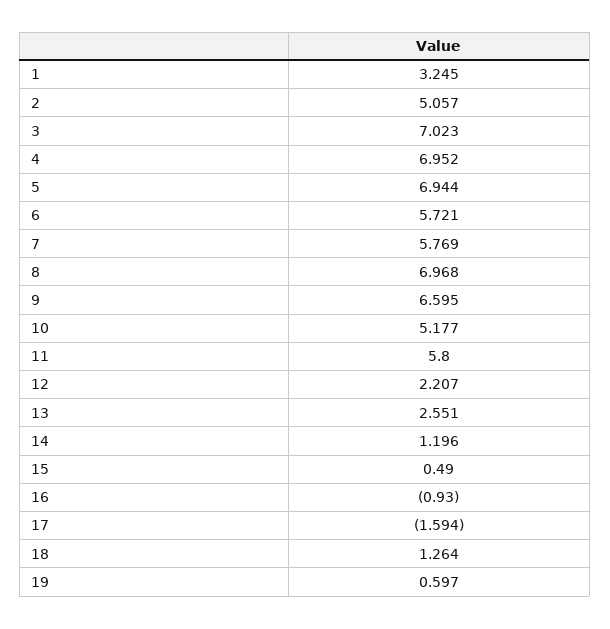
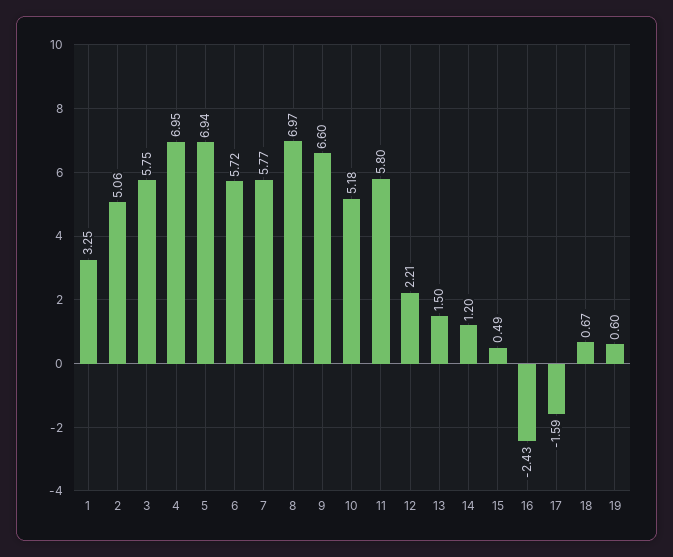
3: 7.023 -> 5.75
13: 2.551 -> 1.5
16: -0.93 -> -2.43
18: 1.264 -> 0.67

